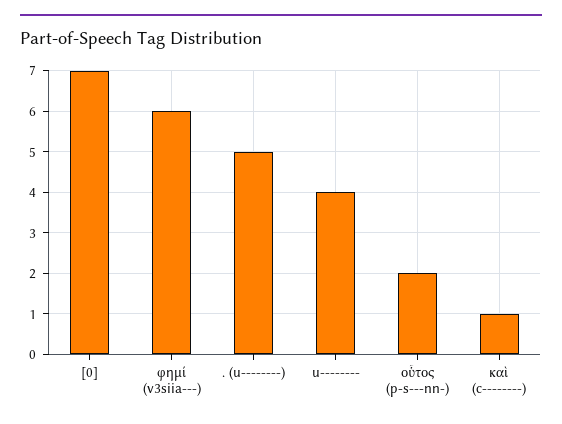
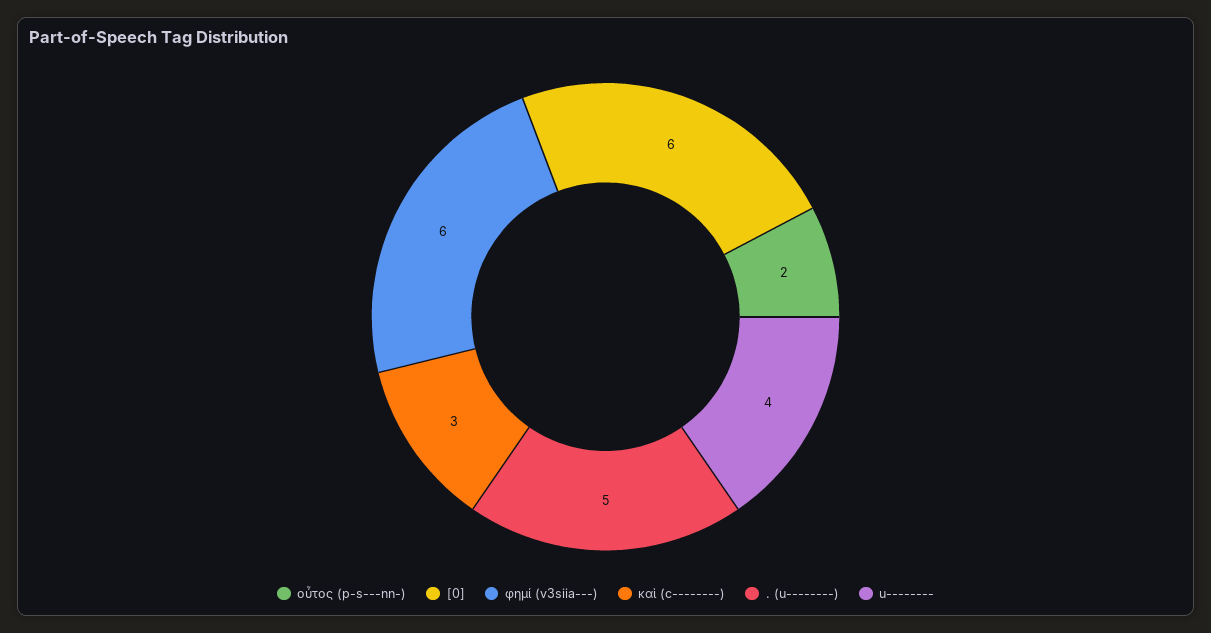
[0]: 7 -> 6
καὶ (c--------): 1 -> 3

